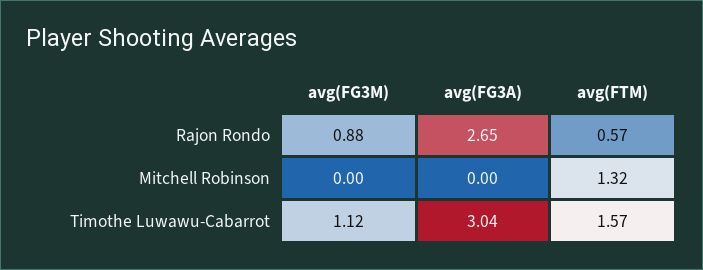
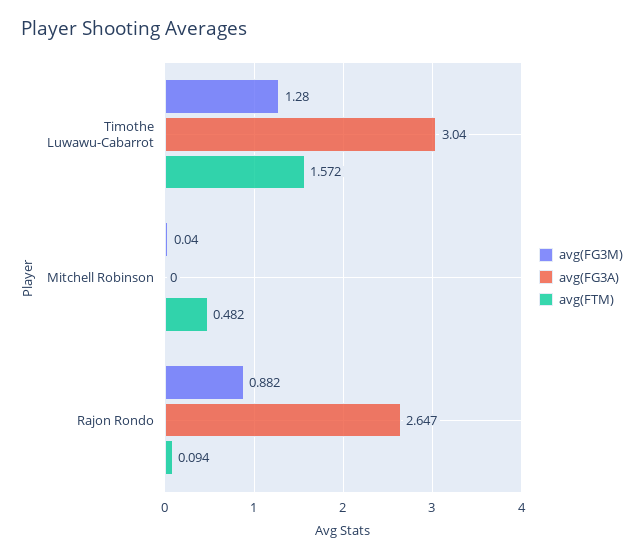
avg(FTM), Rajon Rondo: 0.57 -> 0.094
avg(FG3M), Mitchell Robinson: 0 -> 0.04
avg(FTM), Mitchell Robinson: 1.32 -> 0.482
avg(FG3M), Timothe Luwawu-Cabarrot: 1.12 -> 1.28

